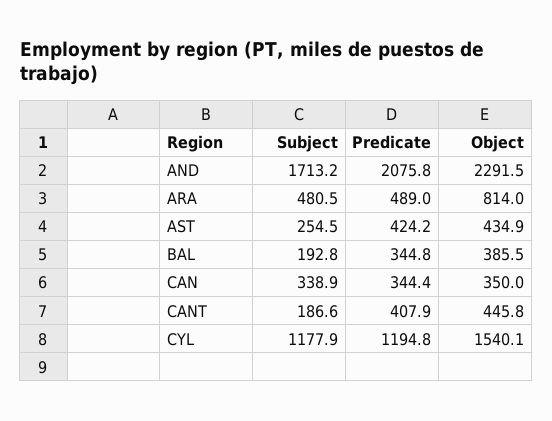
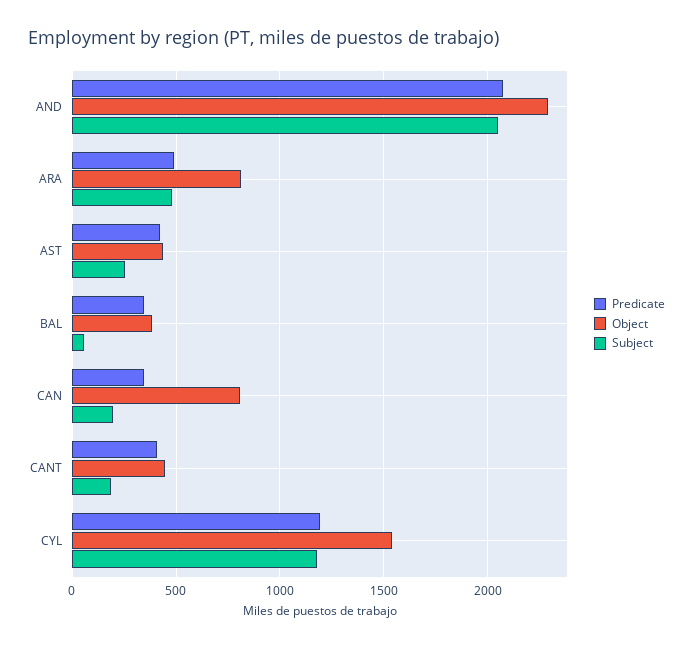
Subject, AND: 1713.2 -> 2050
Subject, BAL: 192.8 -> 50
Subject, CAN: 338.9 -> 200
Object, CAN: 350 -> 800

